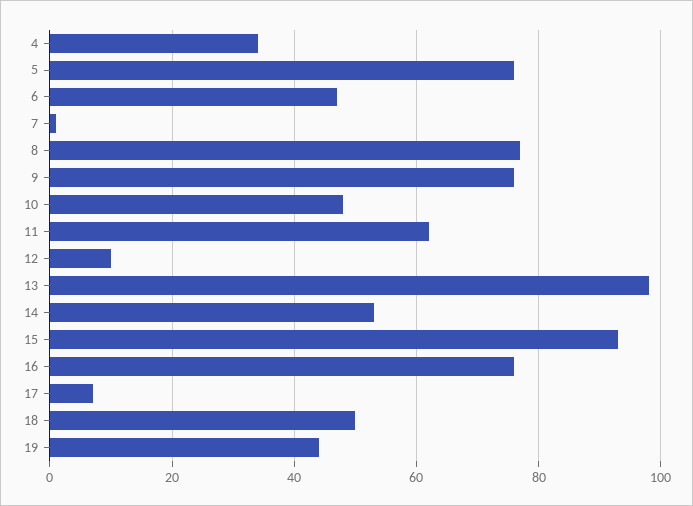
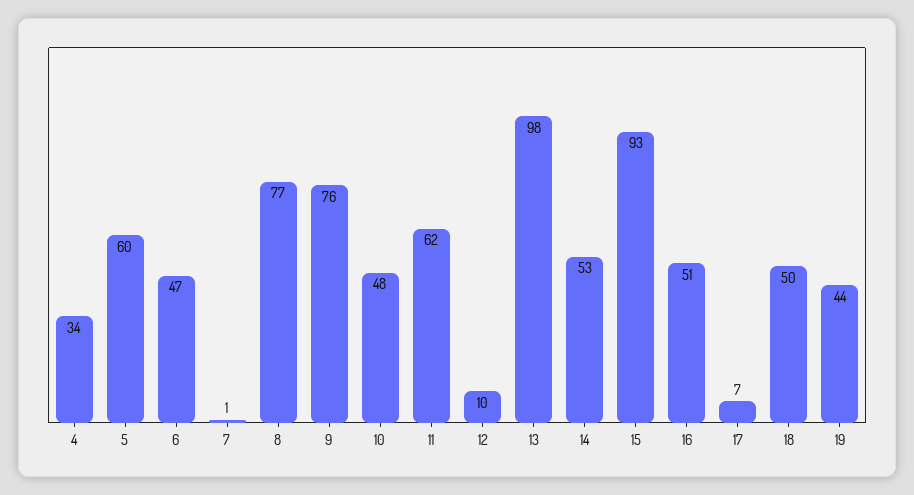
5: 75 -> 60
16: 75 -> 51

